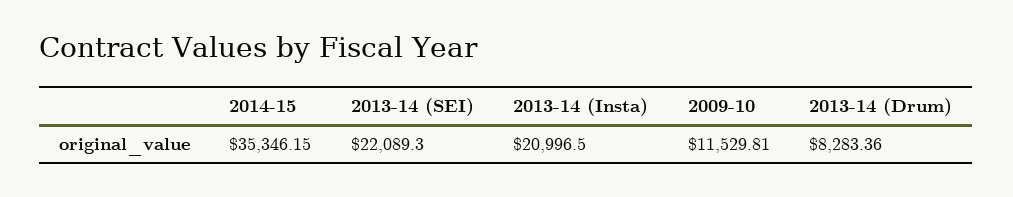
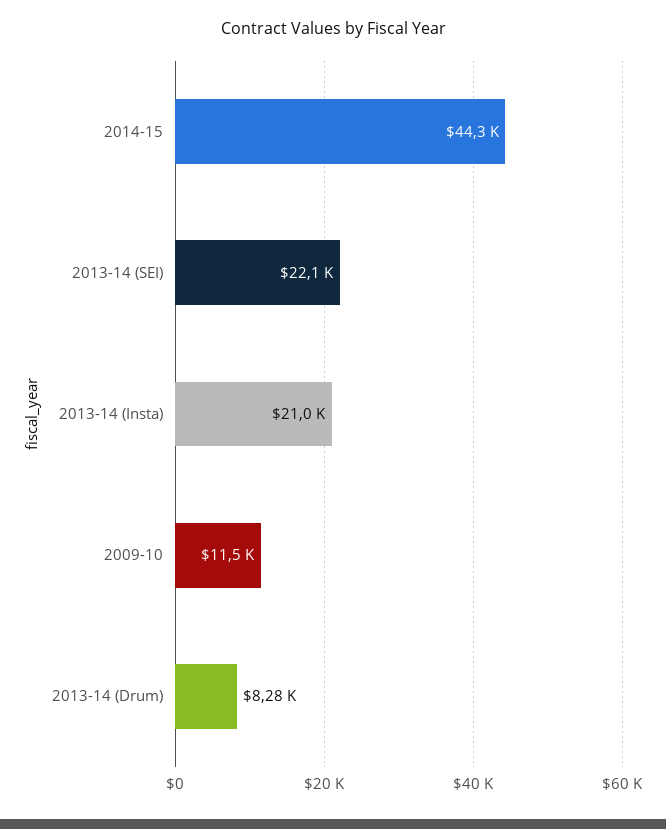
2014-15: 35346.15 -> 44300

